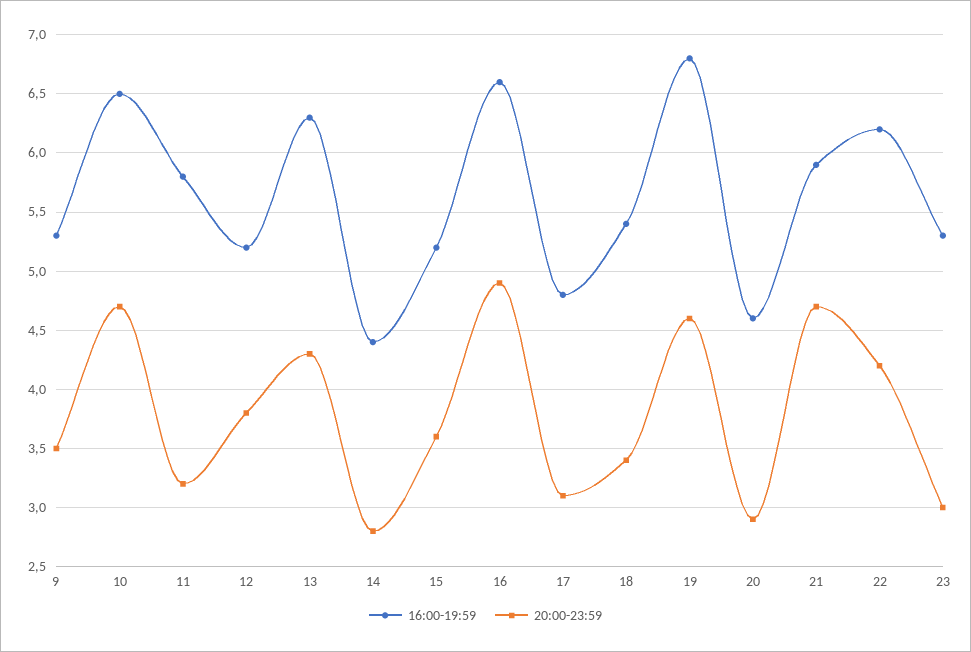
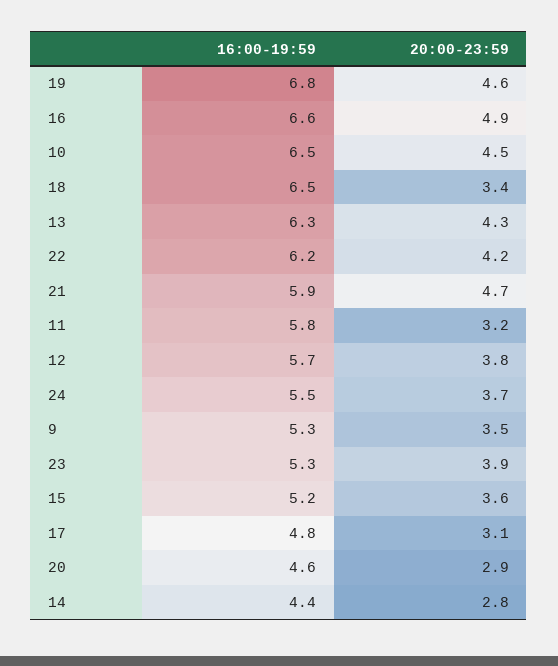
20:00-23:59, 10: 4.7 -> 4.5
16:00-19:59, 12: 5.2 -> 5.7
16:00-19:59, 18: 5.4 -> 6.5
20:00-23:59, 23: 3 -> 3.9
16:00-19:59, 24: none -> 5.5
20:00-23:59, 24: none -> 3.7

